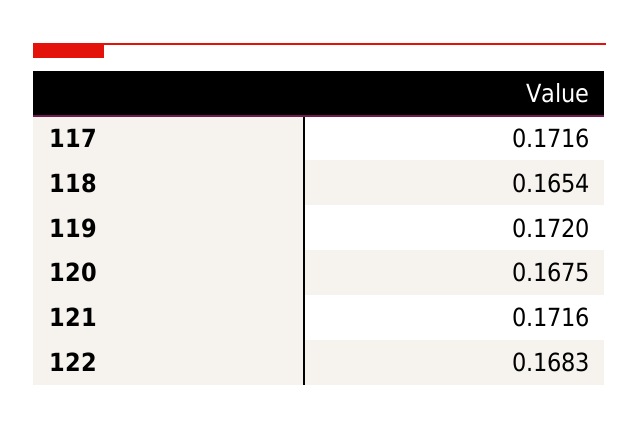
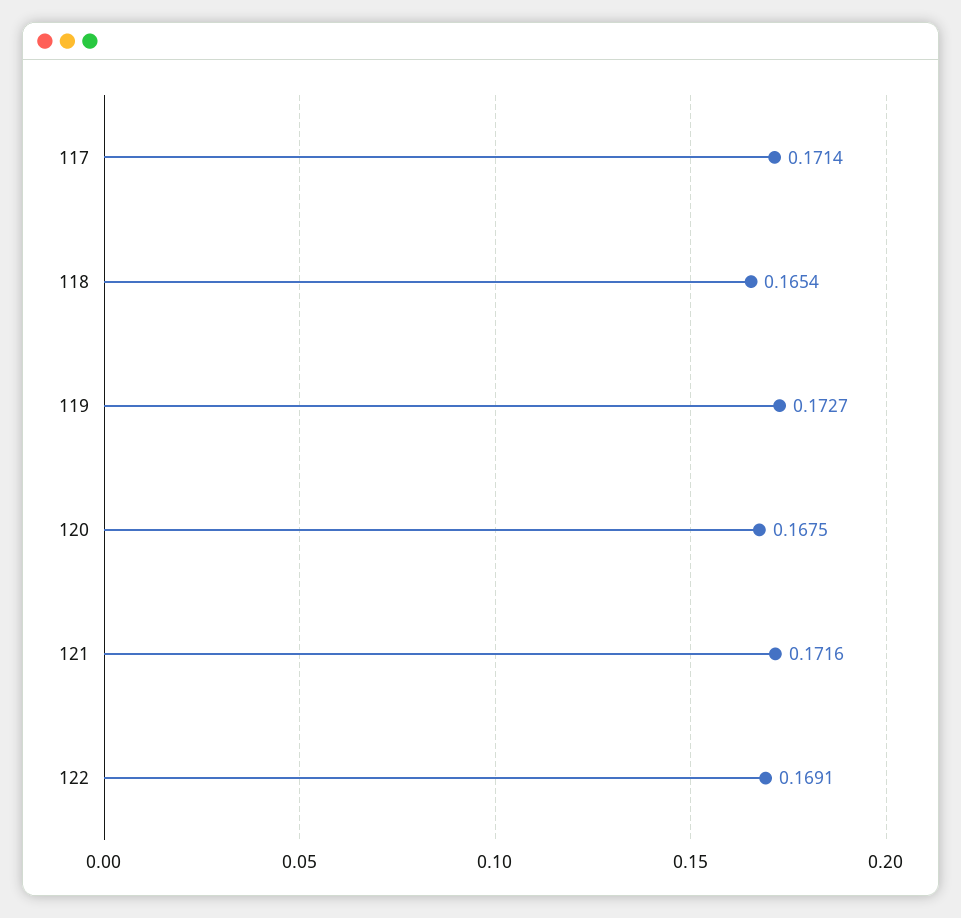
117: 0.1716 -> 0.1714
119: 0.172 -> 0.1727
122: 0.1683 -> 0.1691

